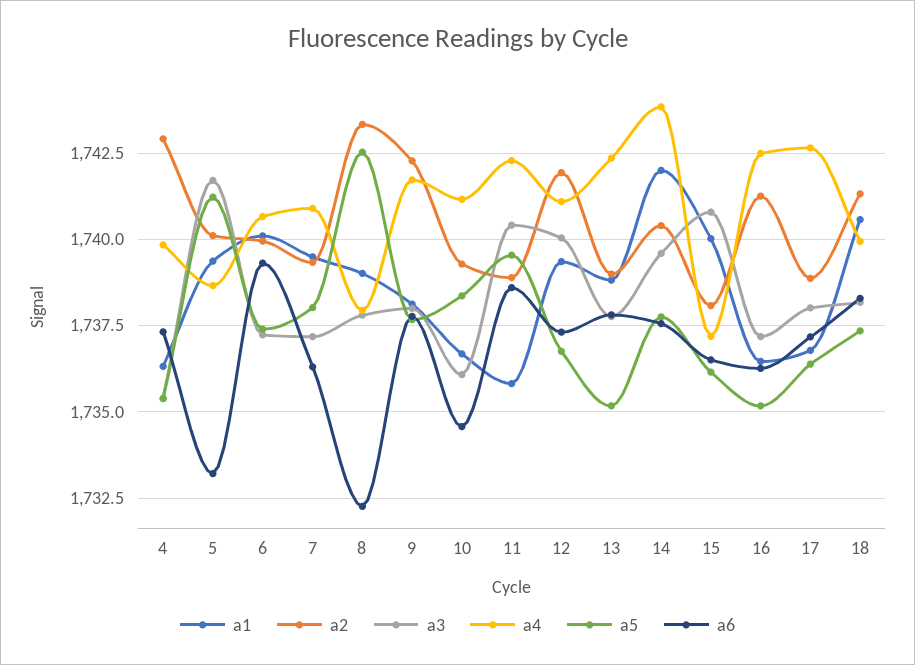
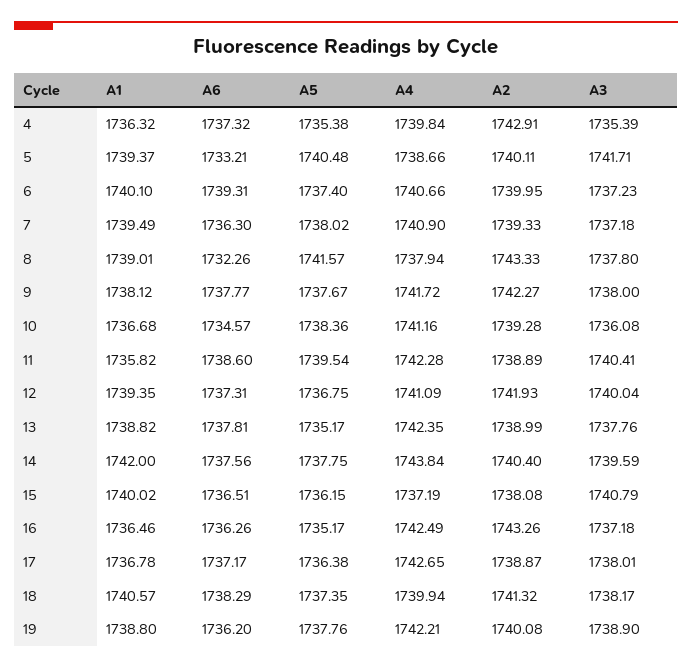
a5, 5: 1741.25 -> 1740.48
a5, 8: 1742.5 -> 1741.57
a2, 16: 1741.25 -> 1743.26
a1, 19: none -> 1738.8
a6, 19: none -> 1736.2
a5, 19: none -> 1737.76
a4, 19: none -> 1742.21
a2, 19: none -> 1740.08
a3, 19: none -> 1738.9

